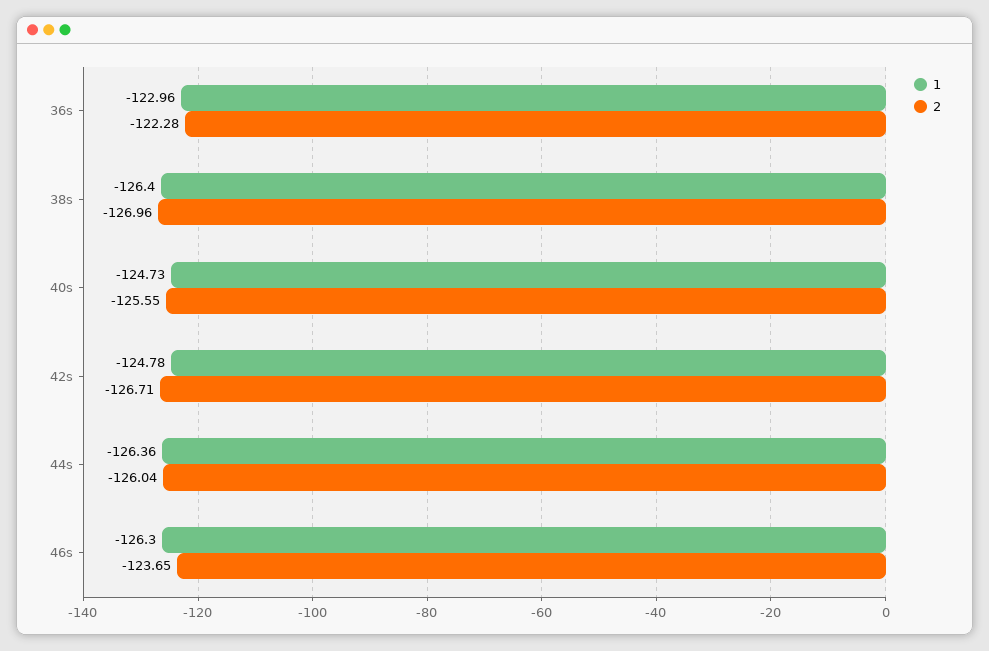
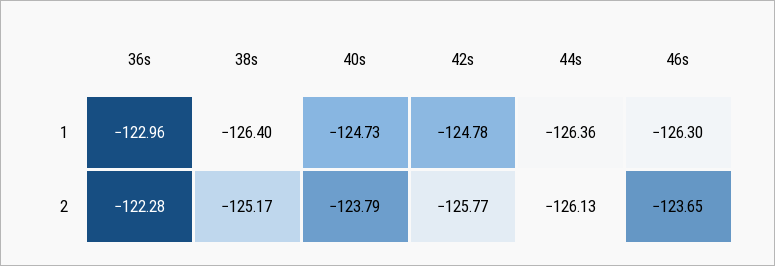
2, 38s: -126.96 -> -125.17
2, 40s: -125.55 -> -123.79
2, 42s: -126.71 -> -125.77
2, 44s: -126.04 -> -126.13

